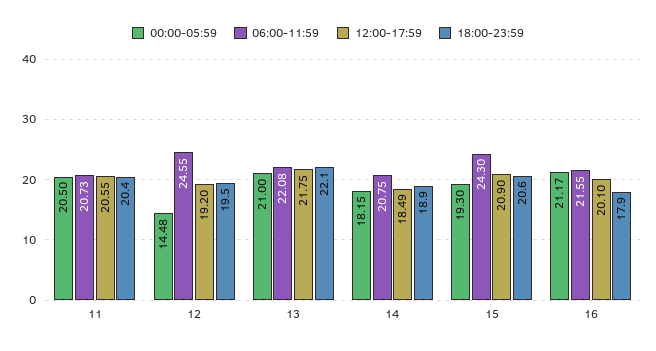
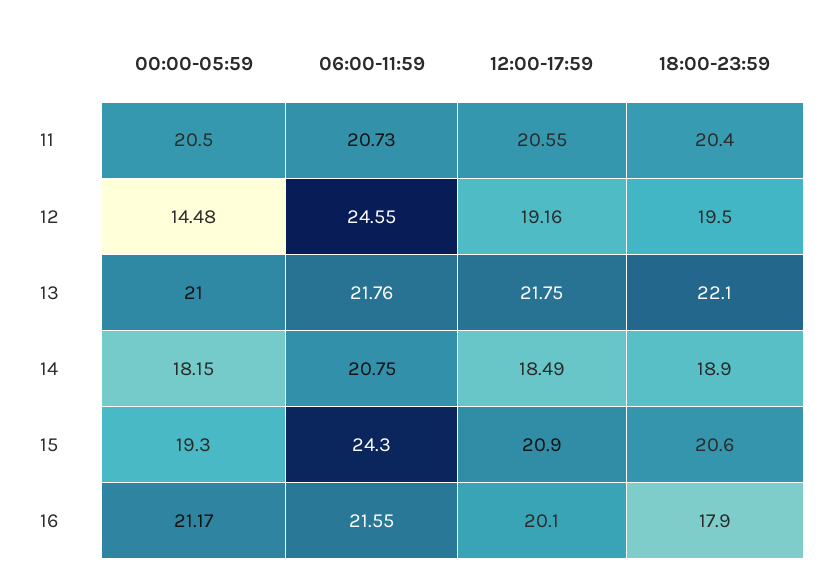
12:00-17:59, 12: 19.2 -> 19.16
06:00-11:59, 13: 22.08 -> 21.76

